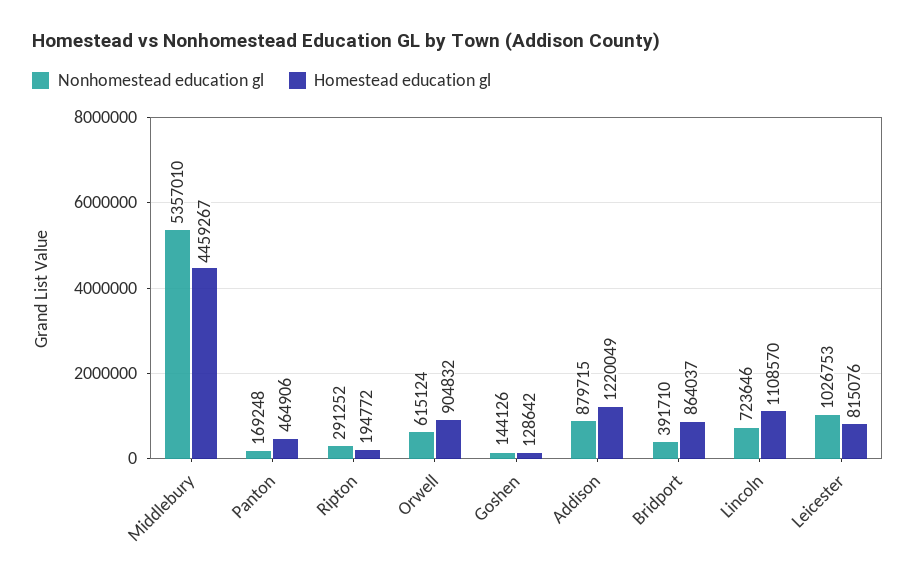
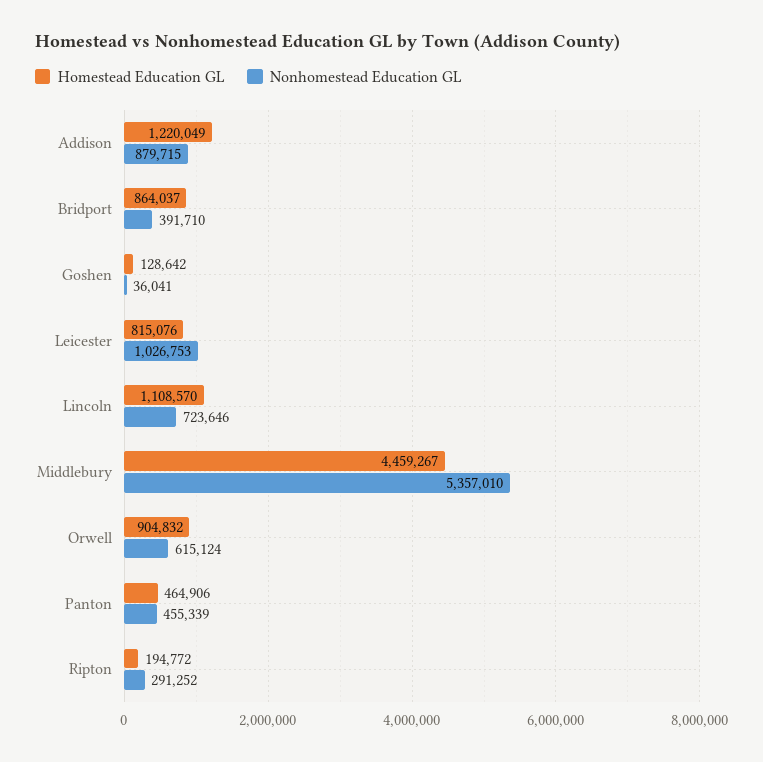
Nonhomestead education gl, Panton: 169248 -> 455339
Nonhomestead education gl, Goshen: 144126 -> 36041

